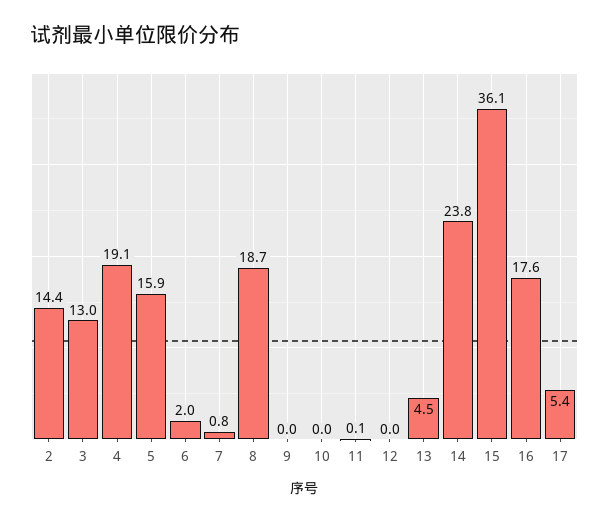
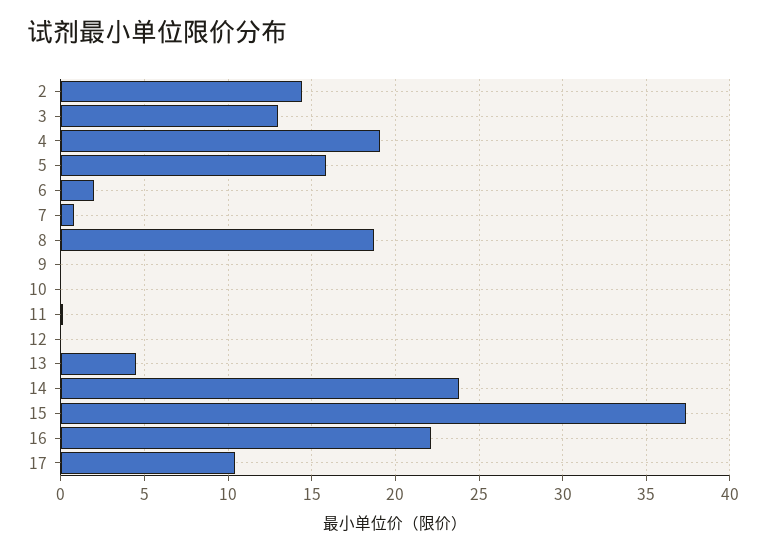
15: 36.1 -> 37.5
16: 17.6 -> 22
17: 5.4 -> 10.5

